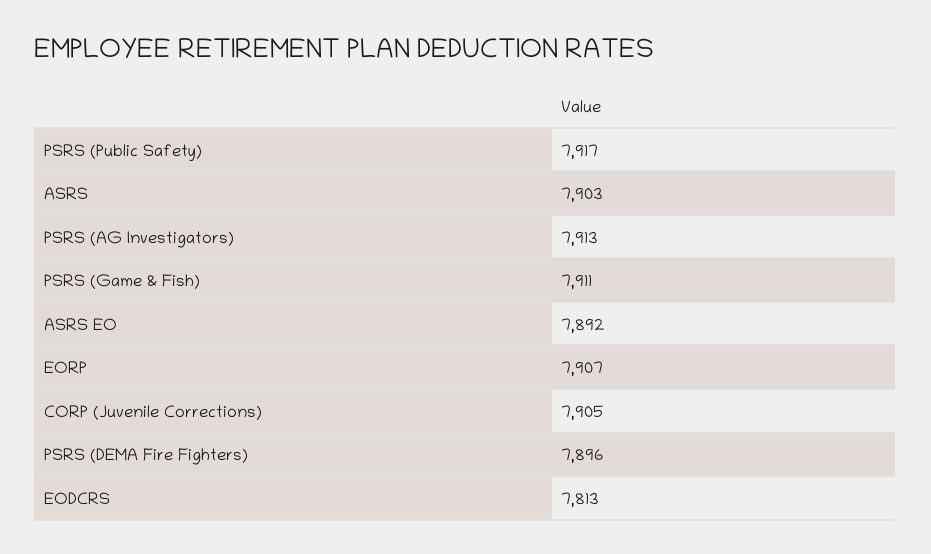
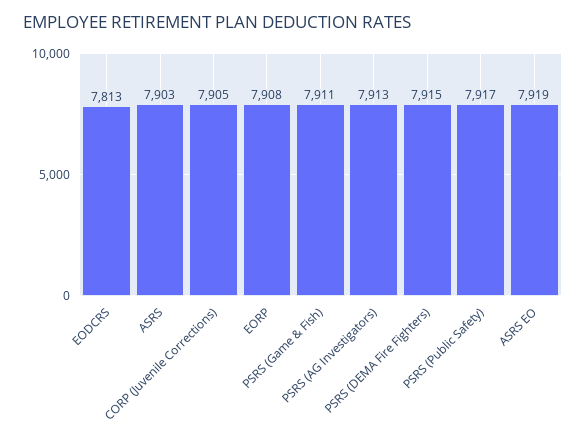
ASRS EO: 7892 -> 7919
EORP: 7907 -> 7908
PSRS (DEMA Fire Fighters): 7896 -> 7915

